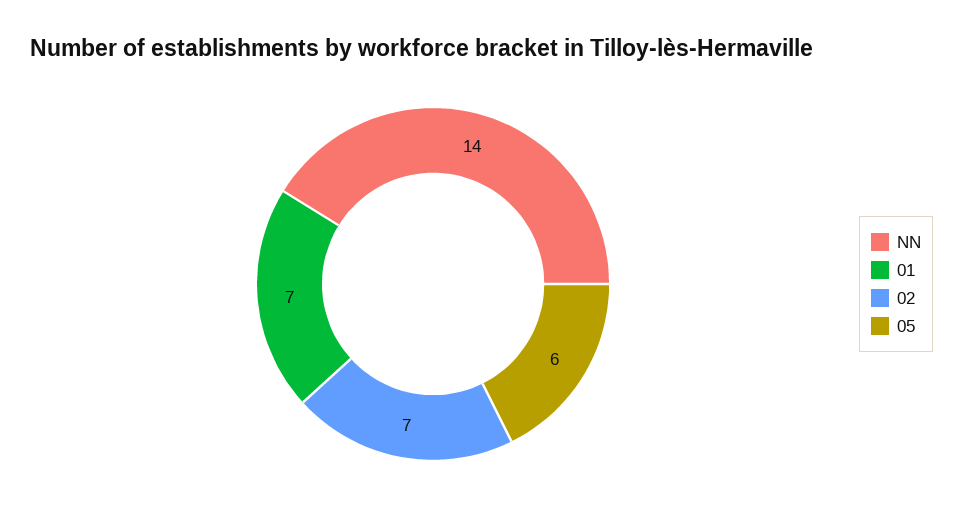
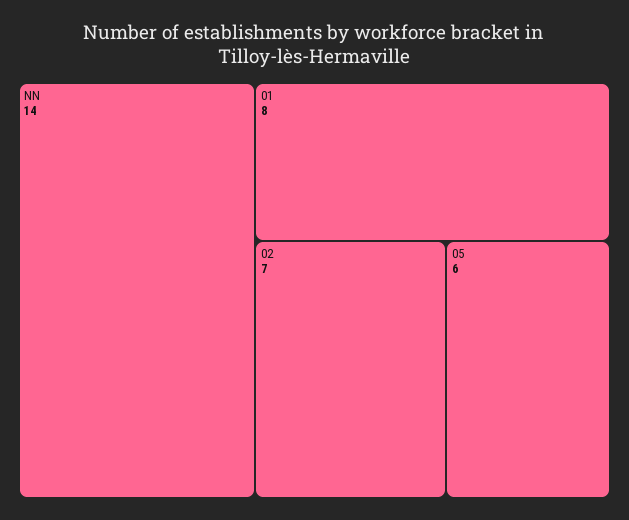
01: 7 -> 8

